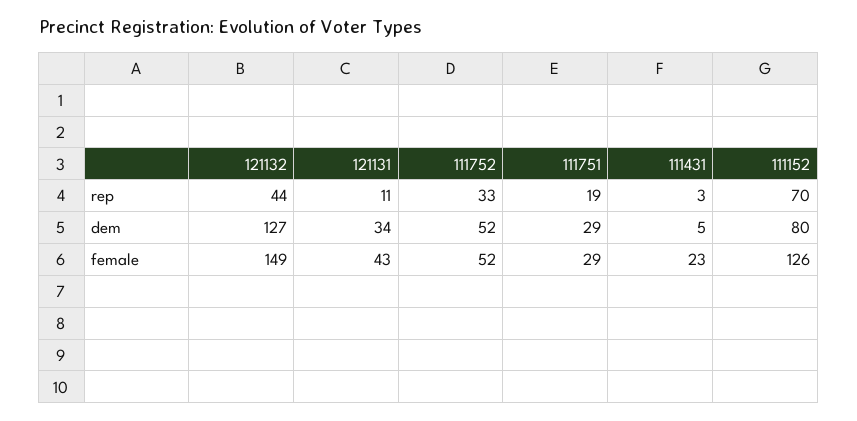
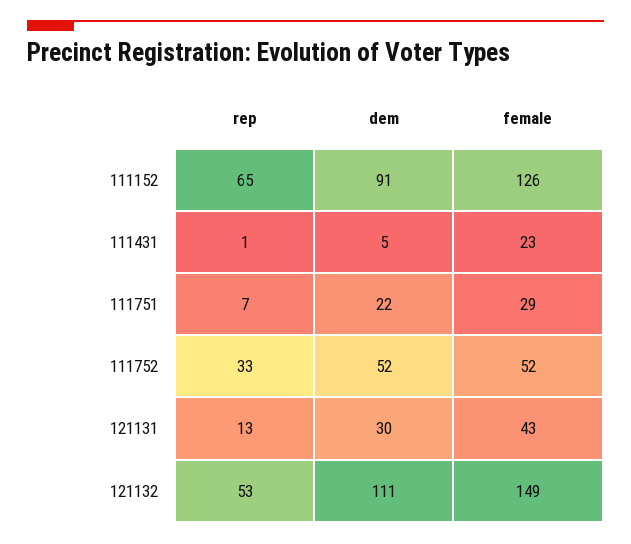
121132, rep: 44 -> 53
121131, rep: 11 -> 13
111751, rep: 19 -> 7
111431, rep: 3 -> 1
111152, rep: 70 -> 65
121132, dem: 127 -> 111
121131, dem: 34 -> 30
111751, dem: 29 -> 22
111152, dem: 80 -> 91

